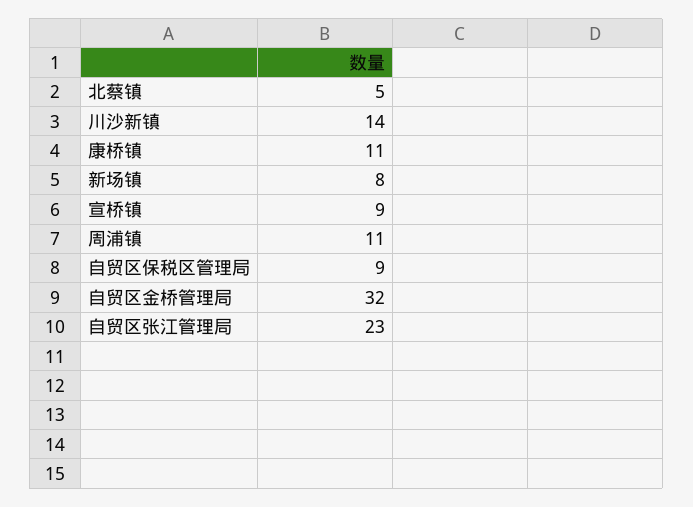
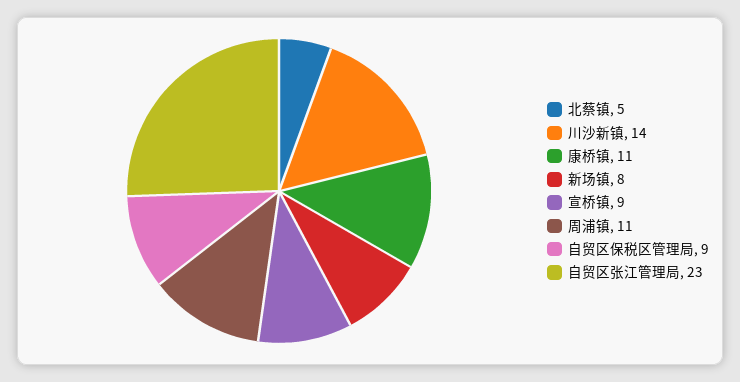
自贸区金桥管理局: 32 -> none

